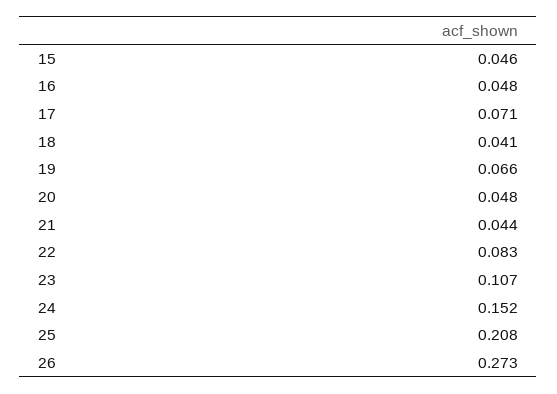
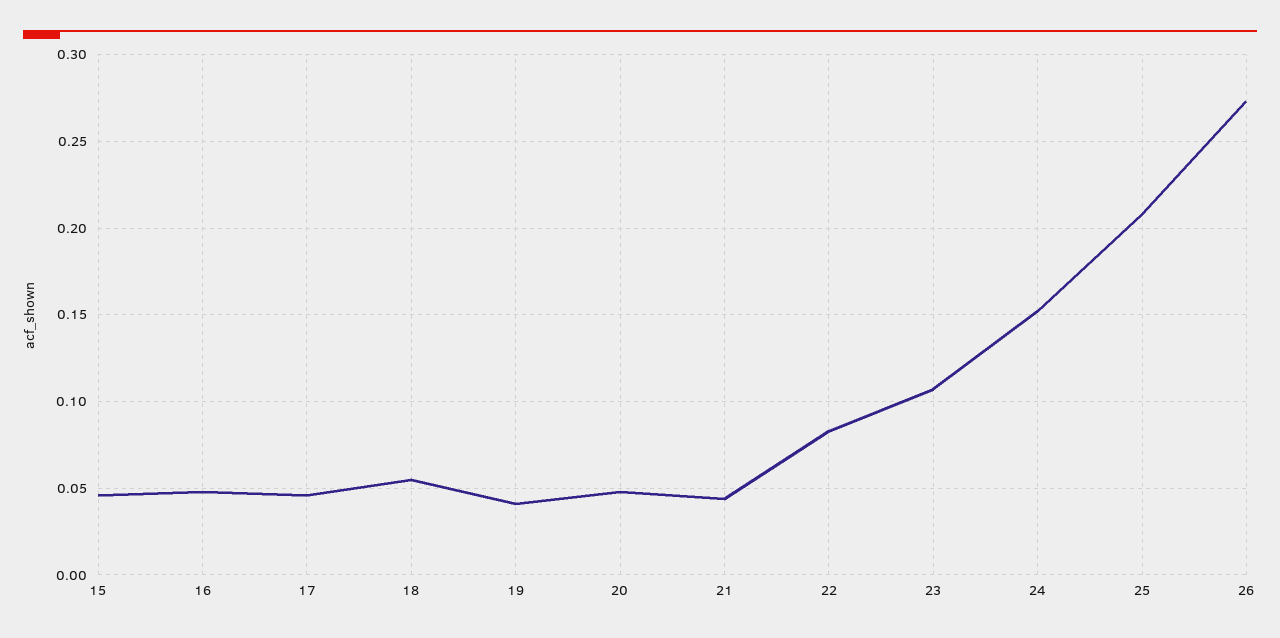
17: 0.071 -> 0.045
18: 0.041 -> 0.055
19: 0.066 -> 0.04

